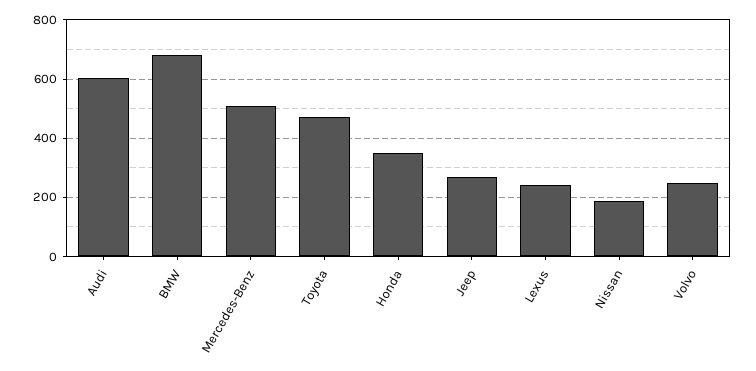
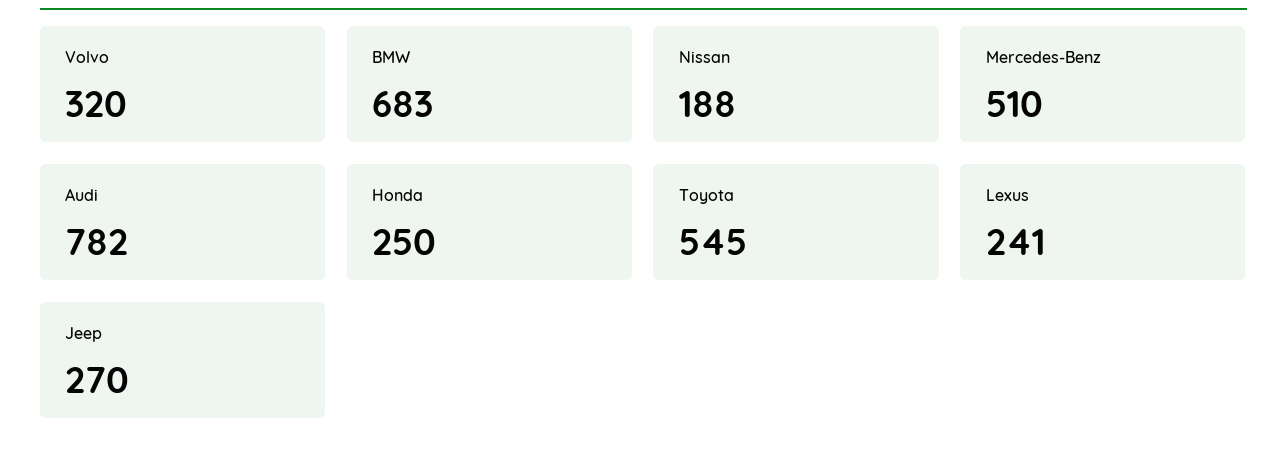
Audi: 600 -> 782
Toyota: 475 -> 545
Honda: 350 -> 250
Volvo: 250 -> 320

